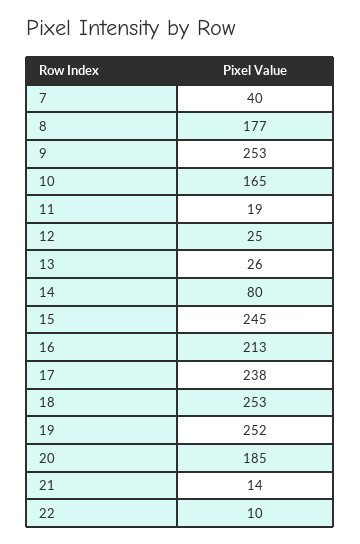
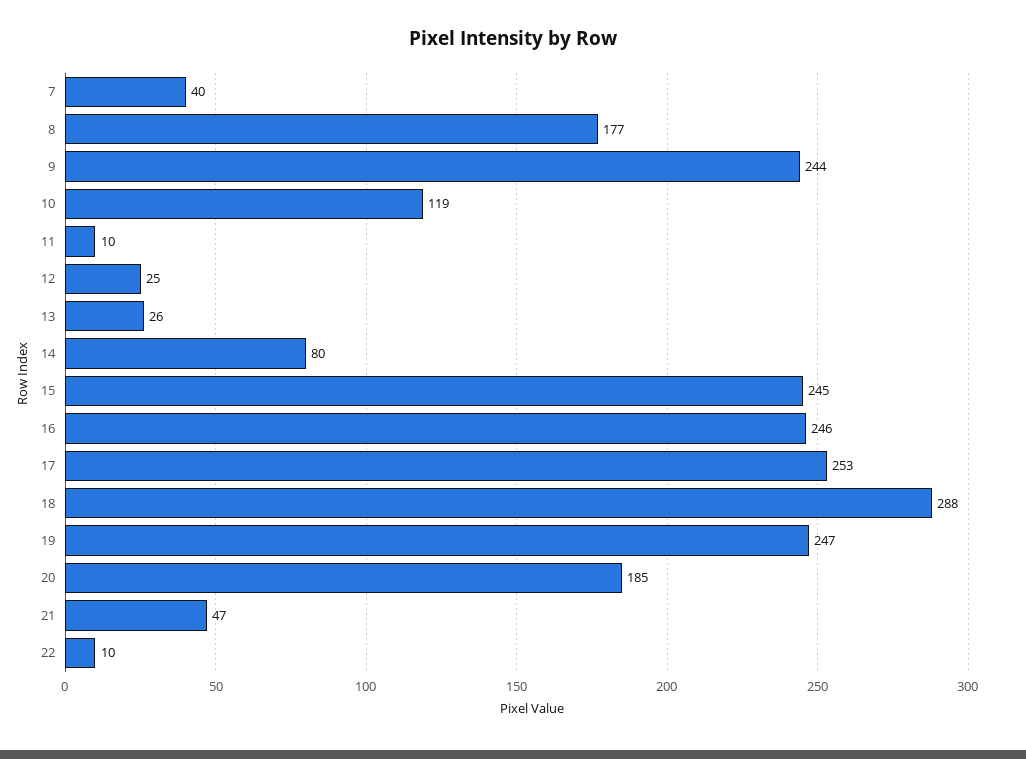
9: 253 -> 244
10: 165 -> 119
11: 19 -> 10
16: 213 -> 246
17: 238 -> 253
18: 253 -> 288
19: 252 -> 247
21: 14 -> 47

